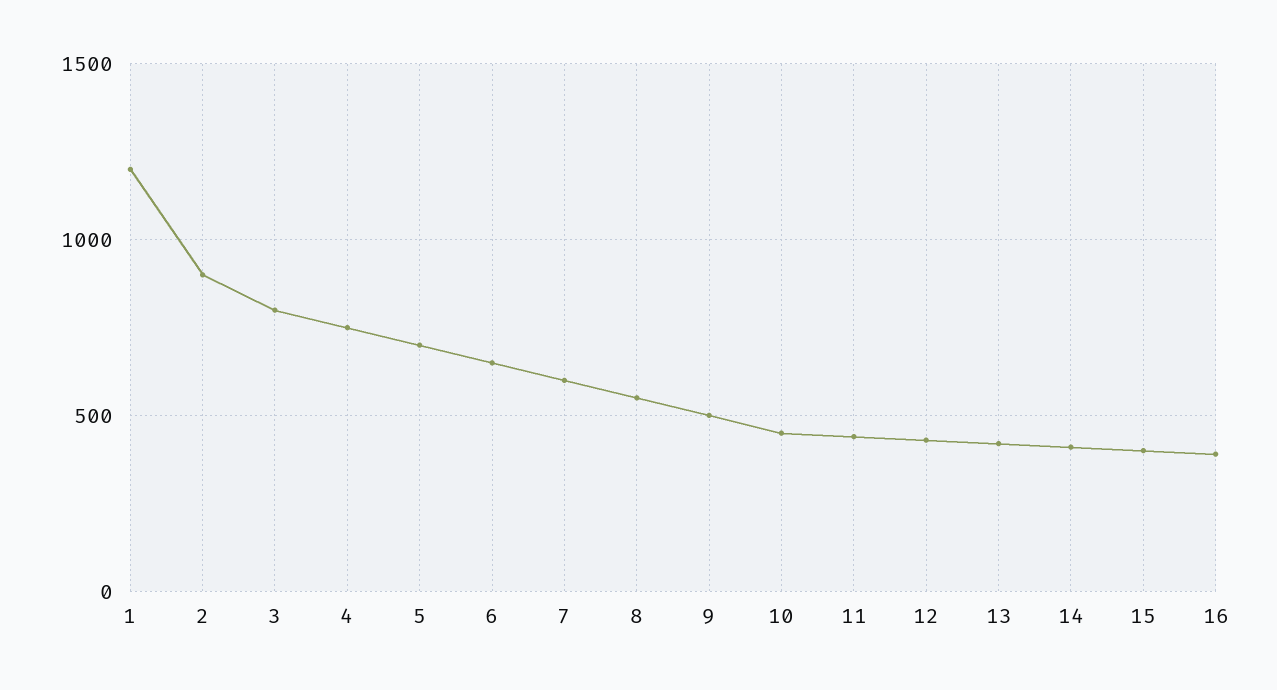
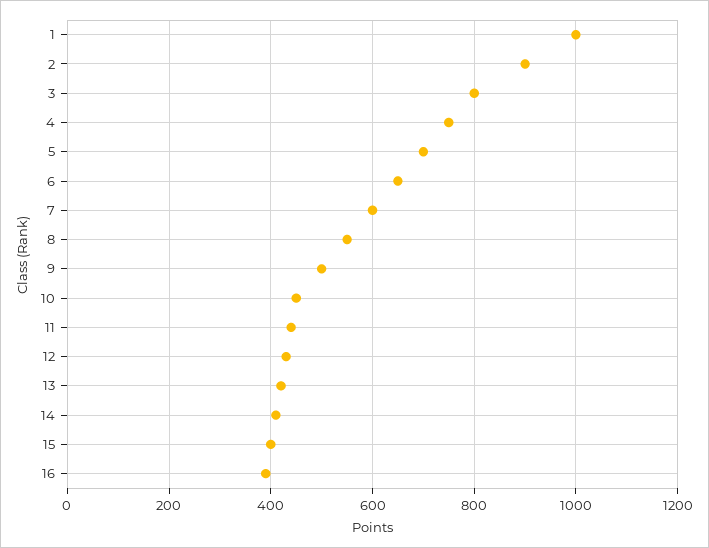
1: 1200 -> 1000

